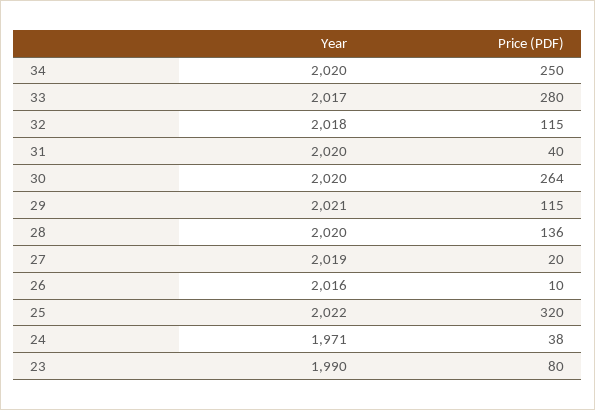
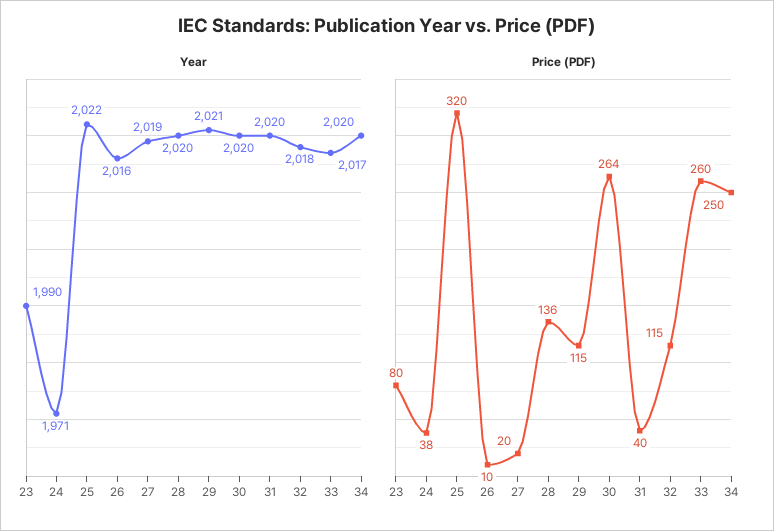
Price (PDF), 33: 280 -> 260

